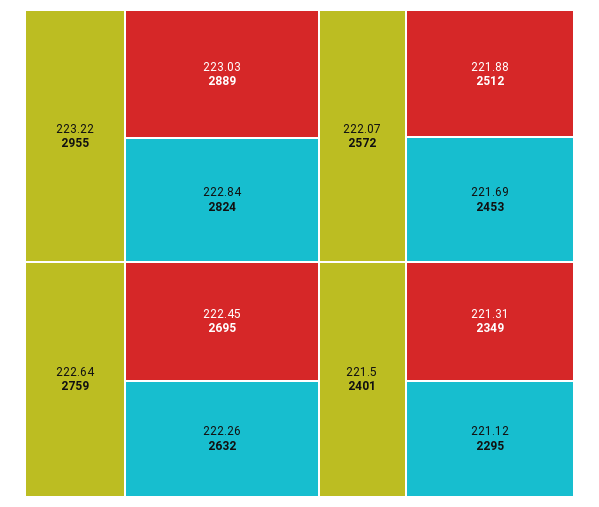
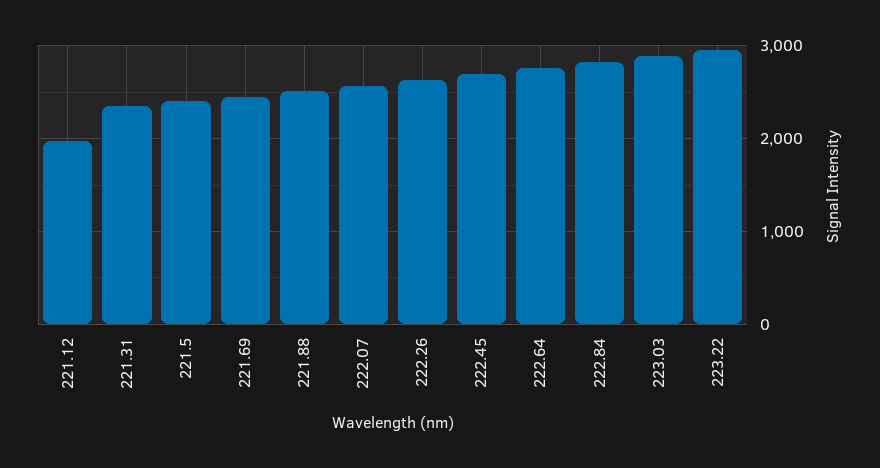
221.12: 2295 -> 2000

